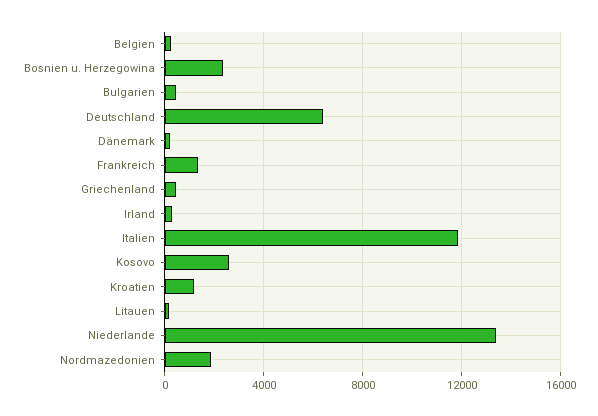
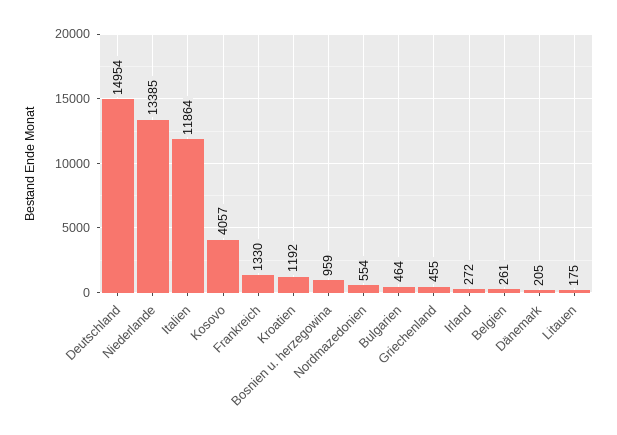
Bosnien u. Herzegowina: 2500 -> 959
Deutschland: 6500 -> 14954
Kosovo: 2500 -> 4057
Nordmazedonien: 2000 -> 554

